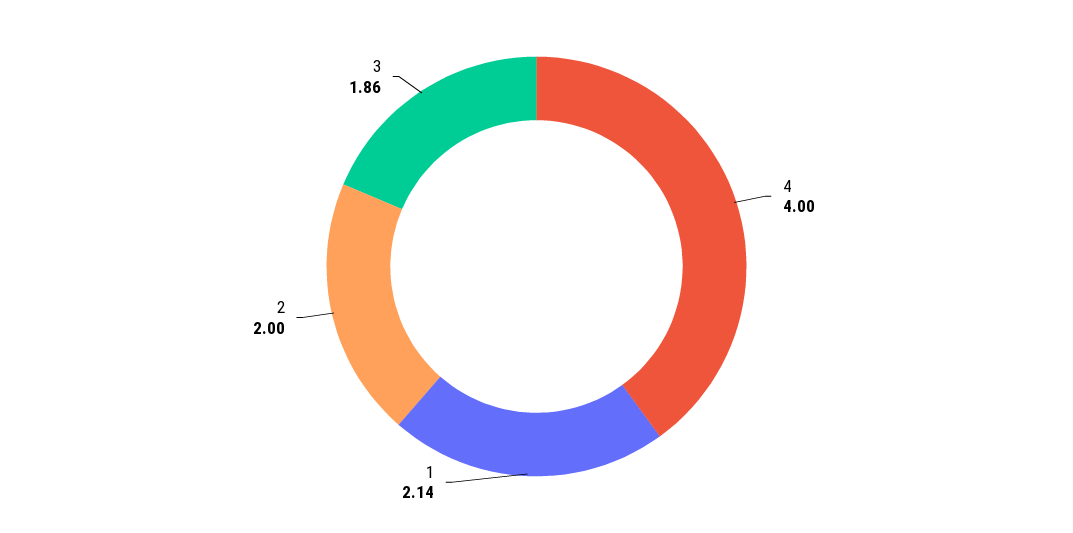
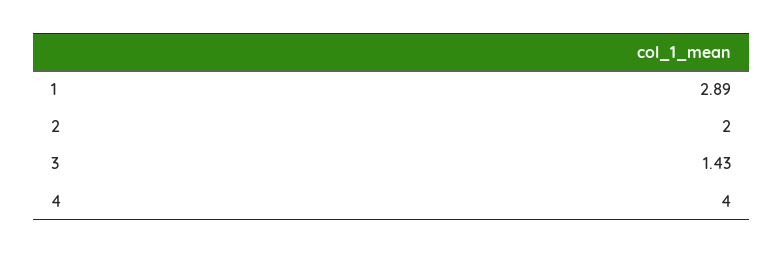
1: 2.14 -> 2.89
3: 1.86 -> 1.43

